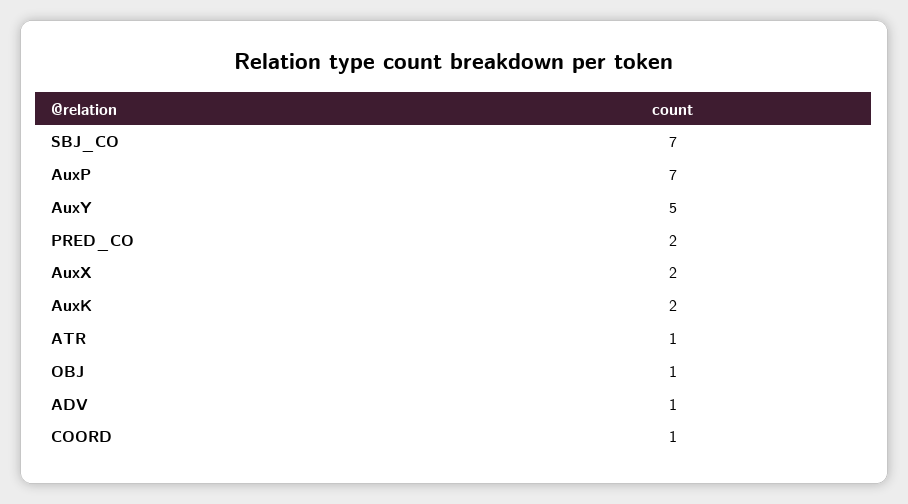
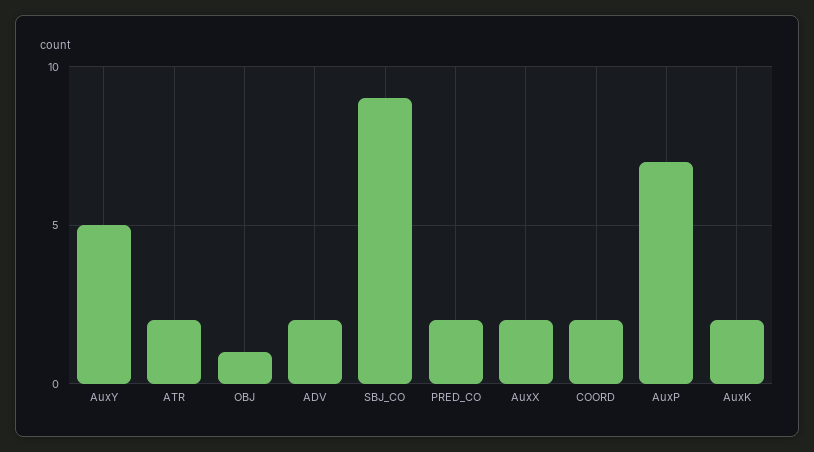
SBJ_CO: 7 -> 9
ATR: 1 -> 2
ADV: 1 -> 2
COORD: 1 -> 2

